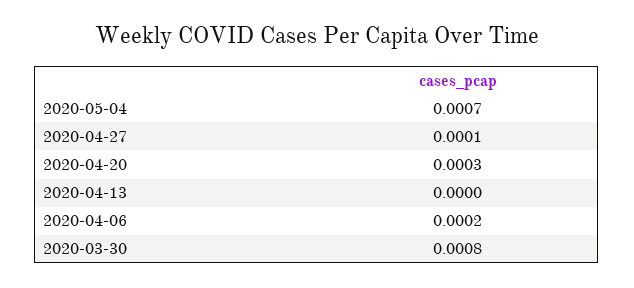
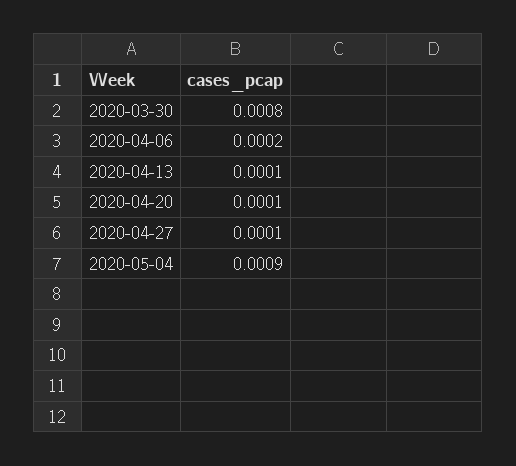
2020-05-04: 0.0007 -> 0.0009
2020-04-20: 0.0003 -> 0.0001
2020-04-13: 0 -> 0.0001

